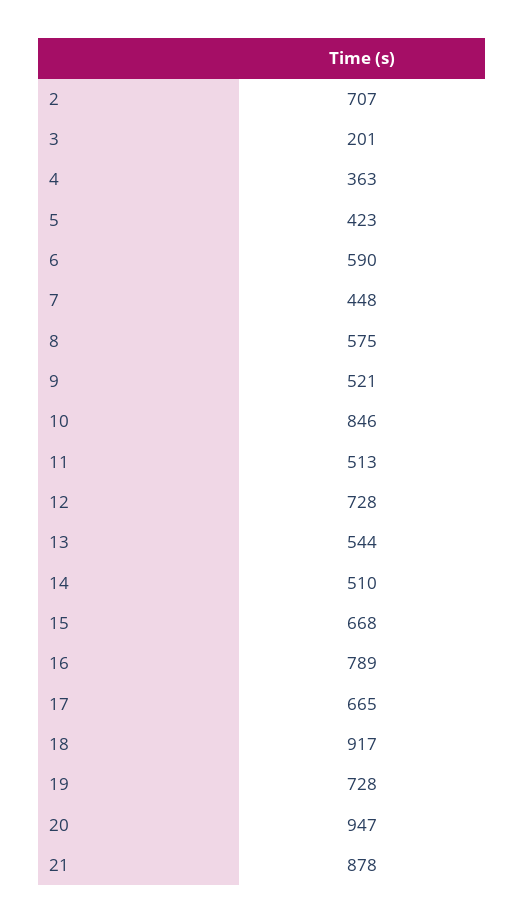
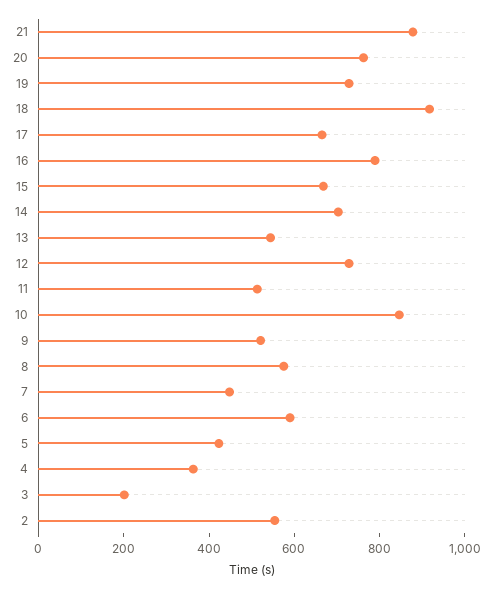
2: 707 -> 550
14: 510 -> 700
20: 947 -> 750

